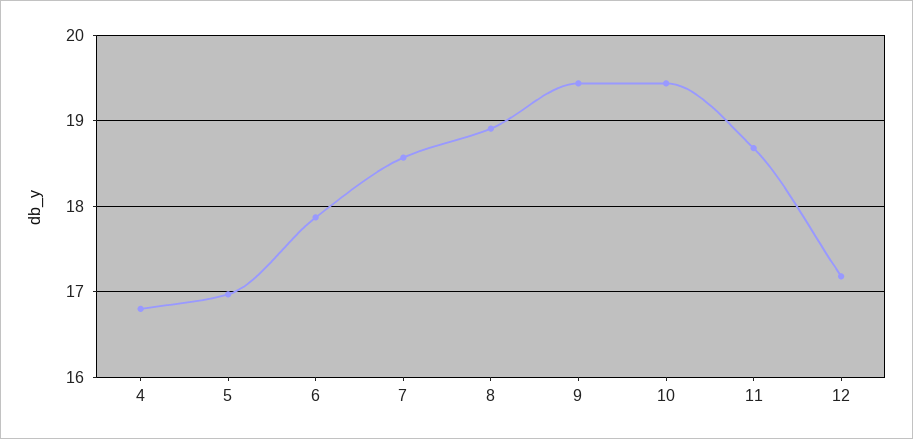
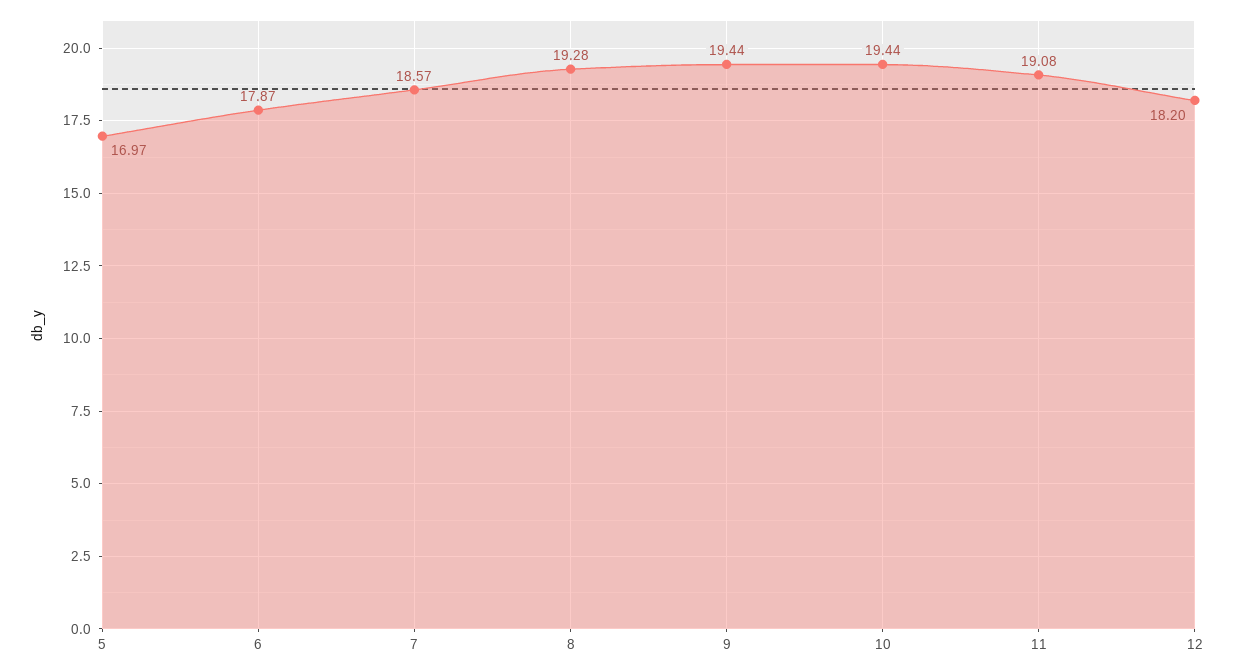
4: 16.8 -> none
8: 18.9 -> 19.28
11: 18.7 -> 19.08
12: 17.2 -> 18.2

